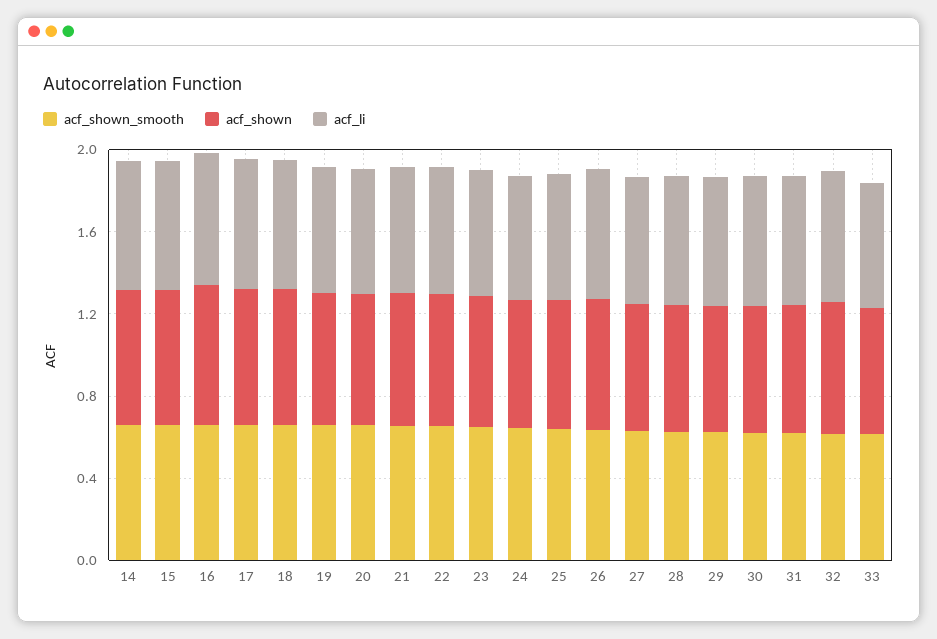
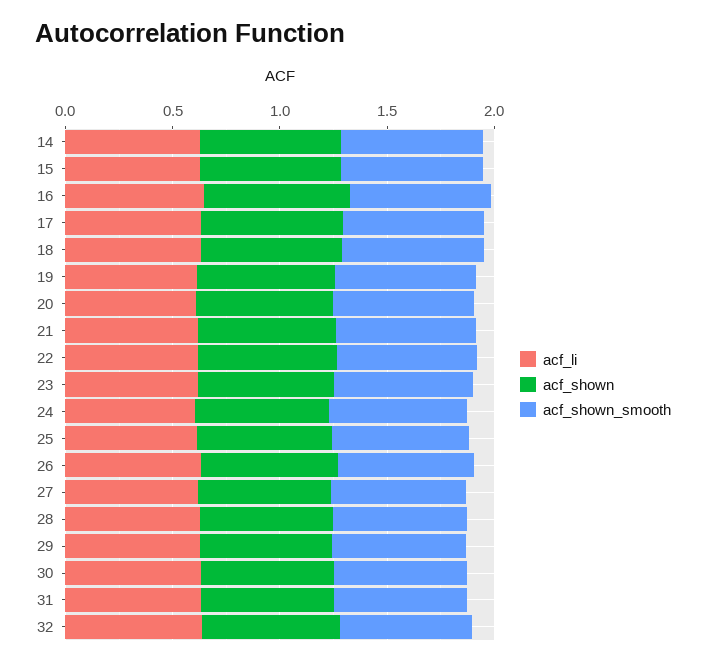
acf_shown_smooth, 33: 0.6 -> none
acf_shown, 33: 0.6 -> none
acf_li, 33: 0.6 -> none

